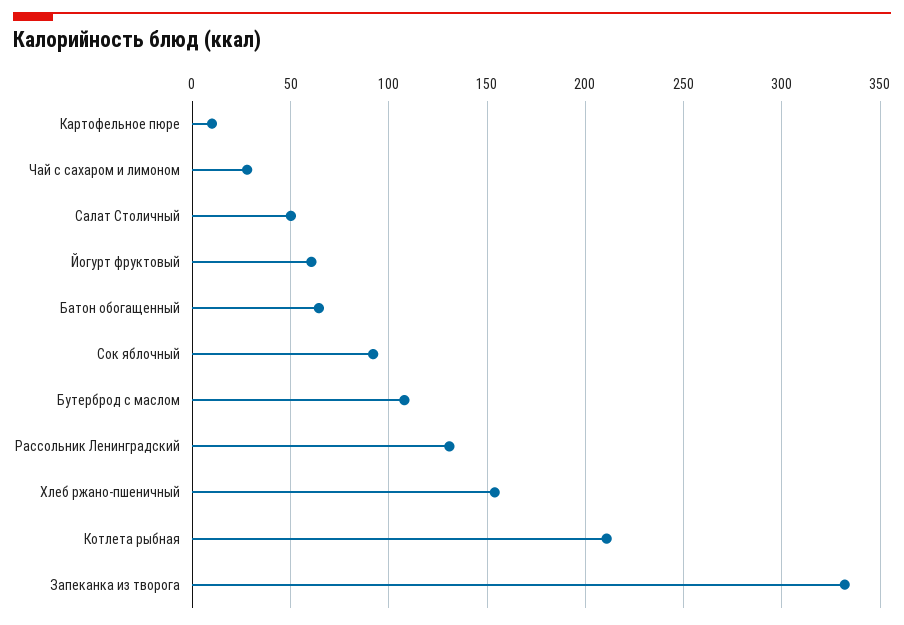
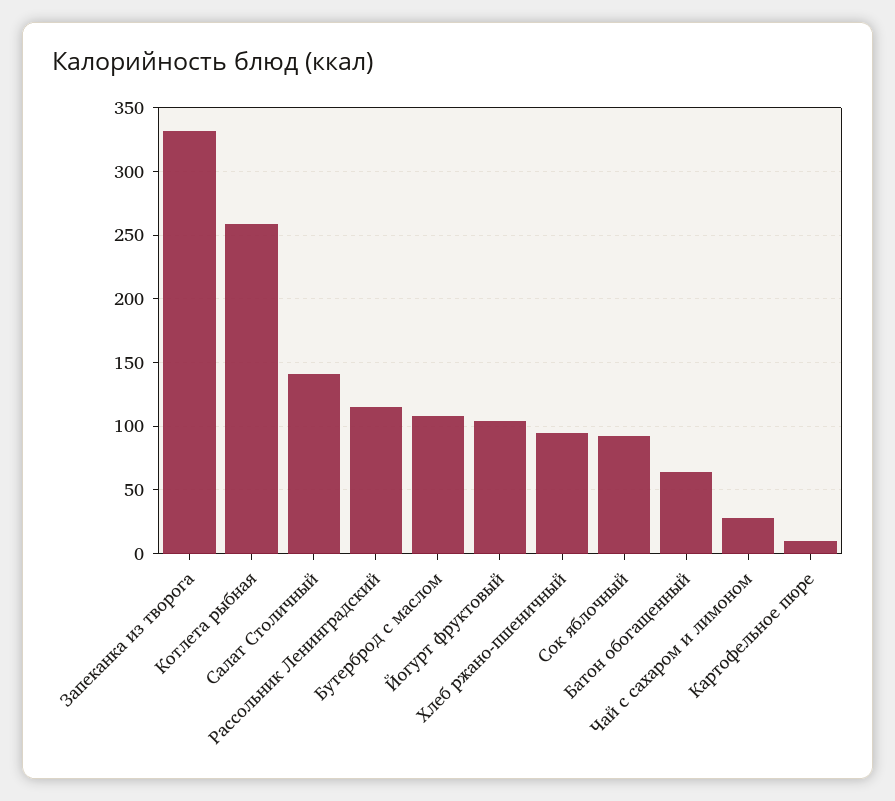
Салат Столичный: 50 -> 140
Йогурт фруктовый: 60 -> 105
Рассольник Ленинградский: 130 -> 115
Хлеб ржано-пшеничный: 155 -> 95
Котлета рыбная: 210 -> 260

